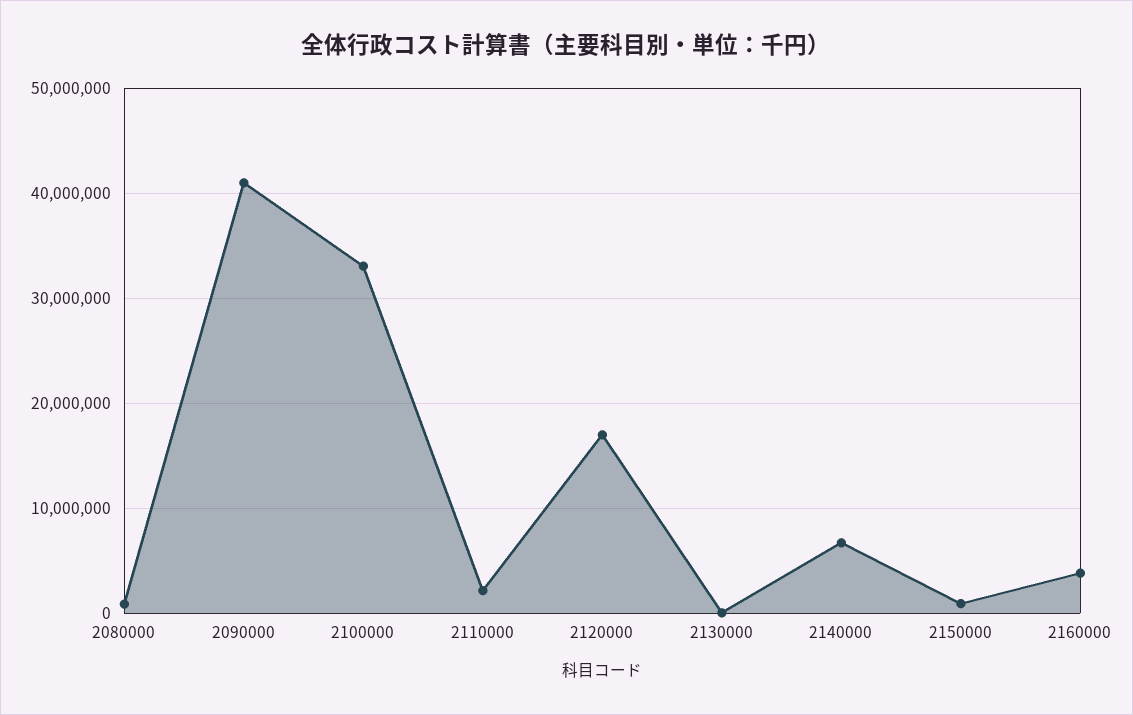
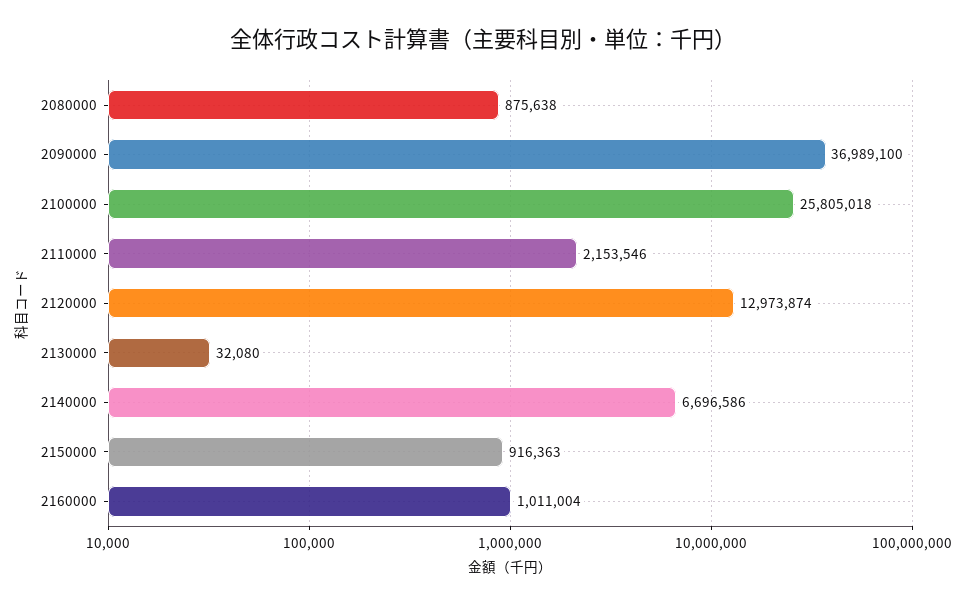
2090000: 41000000 -> 36989100
2100000: 33000000 -> 25805018
2120000: 17000000 -> 12973874
2160000: 4000000 -> 1011004

